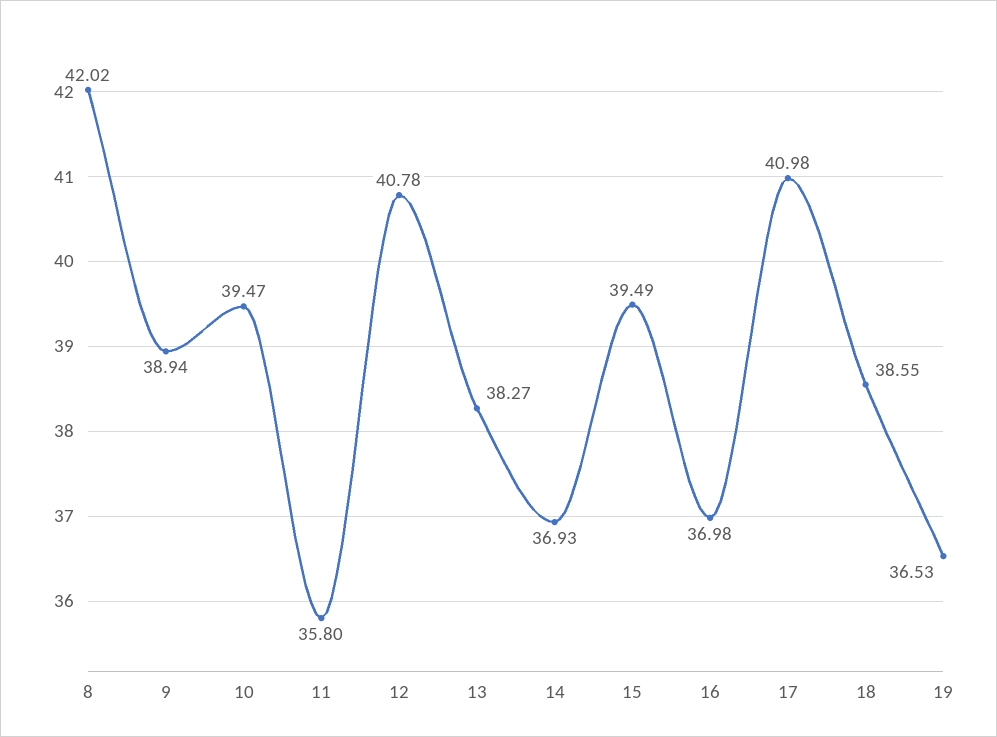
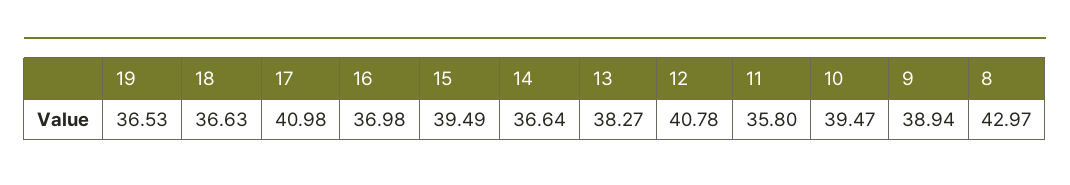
8: 42.02 -> 42.97
14: 36.93 -> 36.64
18: 38.55 -> 36.63

